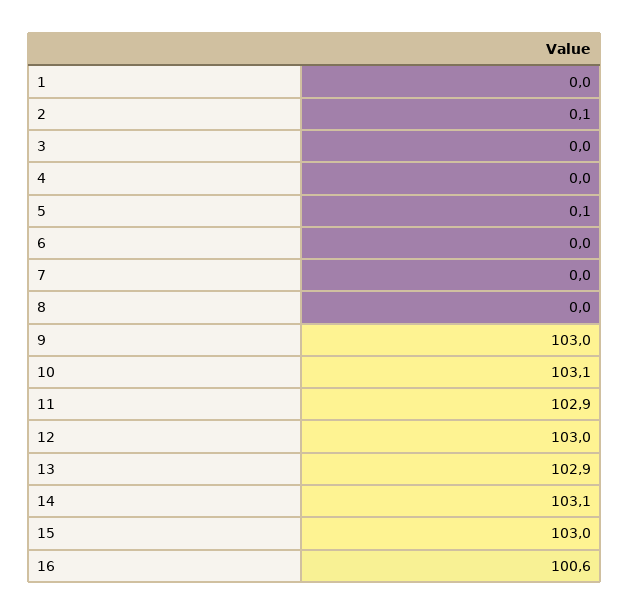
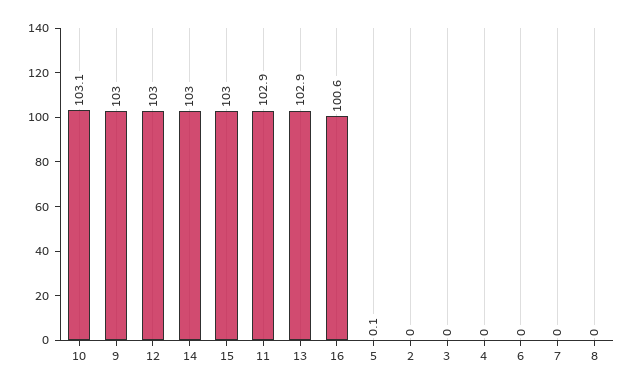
1: 0 -> none
2: 0.1 -> 0
14: 103.1 -> 103

